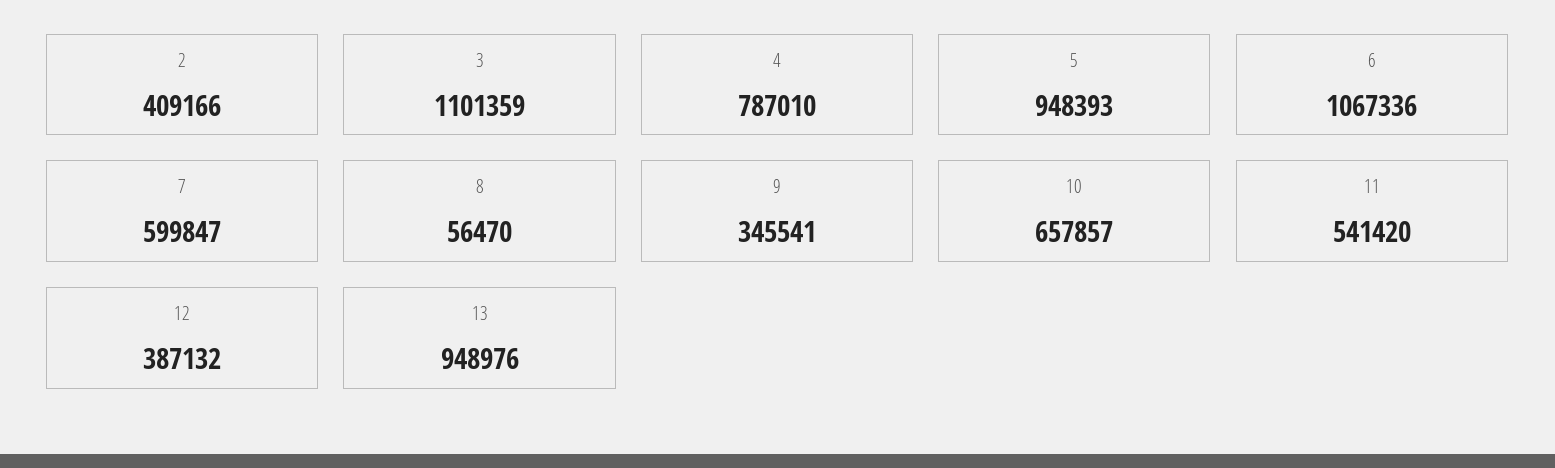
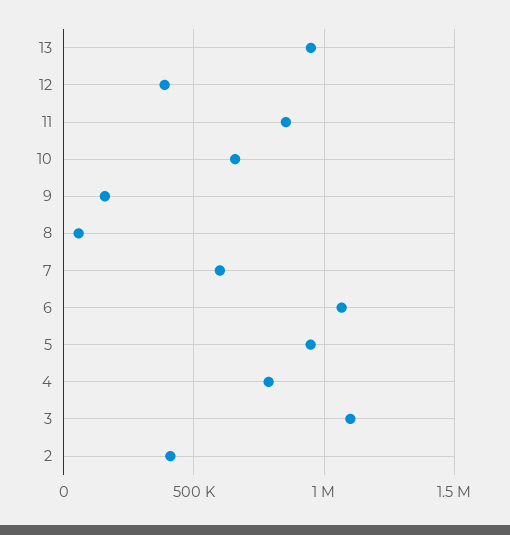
9: 345541 -> 150000
11: 541420 -> 850000

